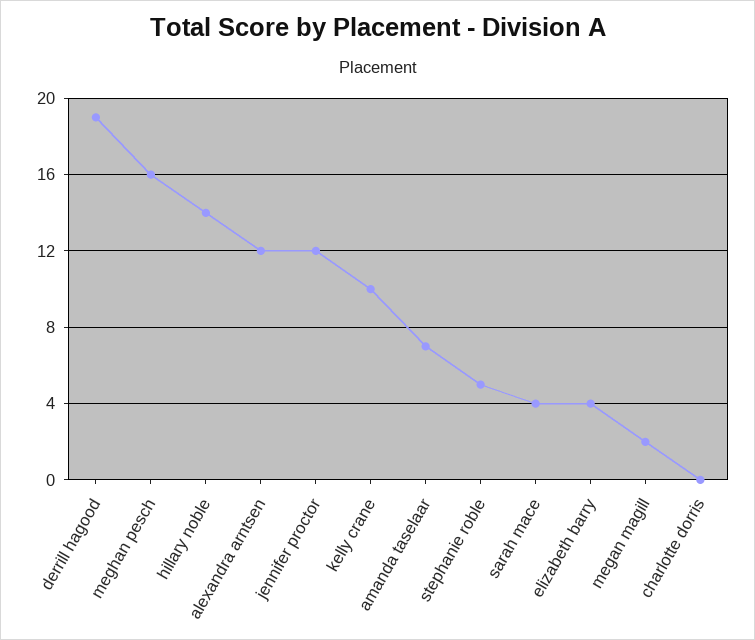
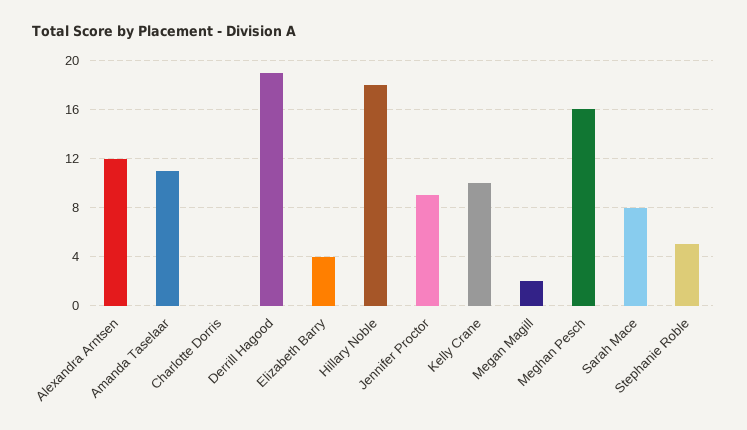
hillary noble: 14 -> 18
jennifer proctor: 12 -> 9
amanda taselaar: 7 -> 11
sarah mace: 4 -> 8

